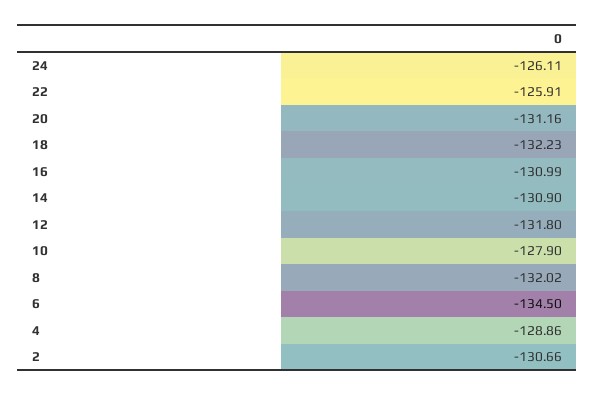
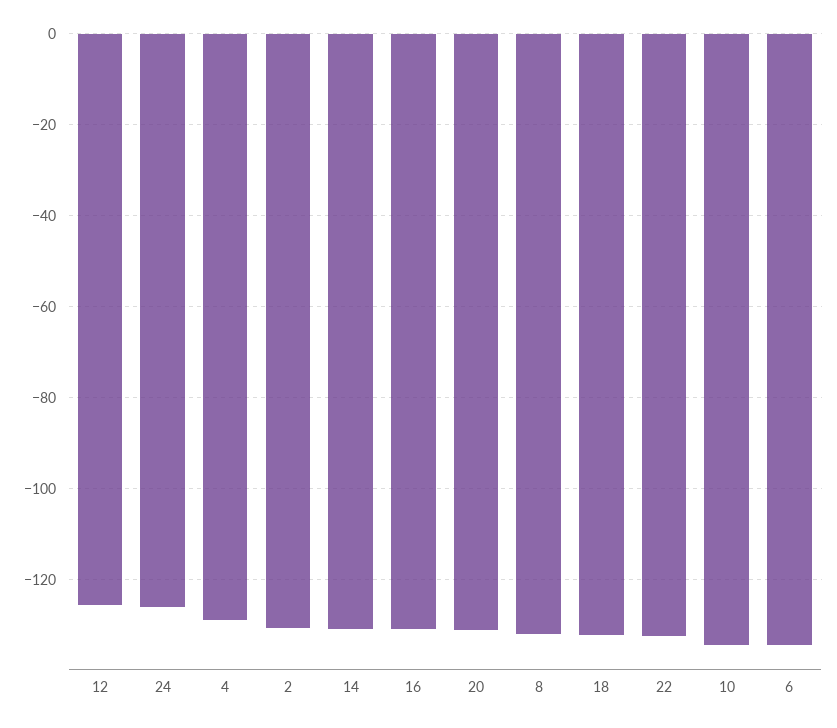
22: -125.91 -> -132
12: -131.8 -> -126
10: -127.9 -> -134

